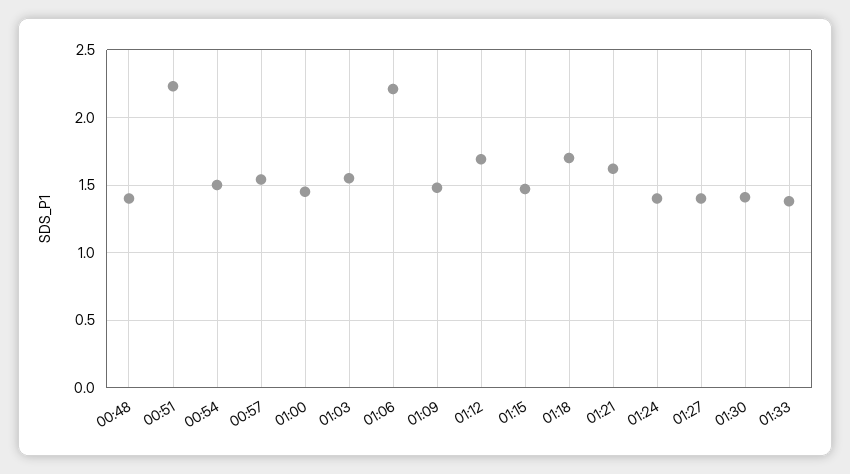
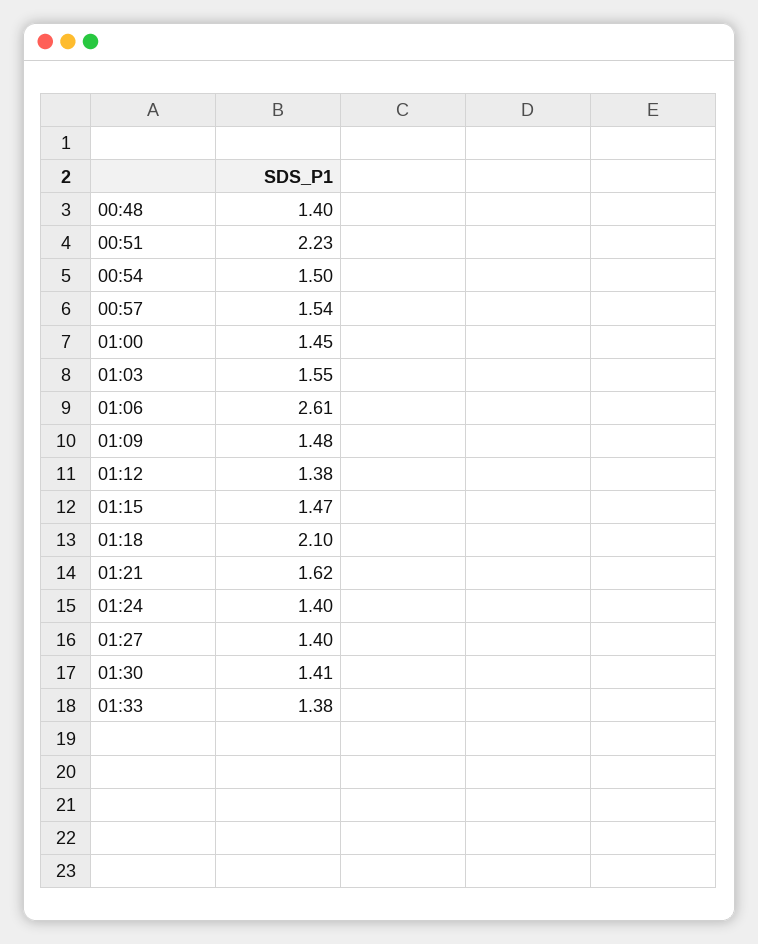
01:06: 2.2 -> 2.61
01:12: 1.7 -> 1.38
01:18: 1.7 -> 2.1

